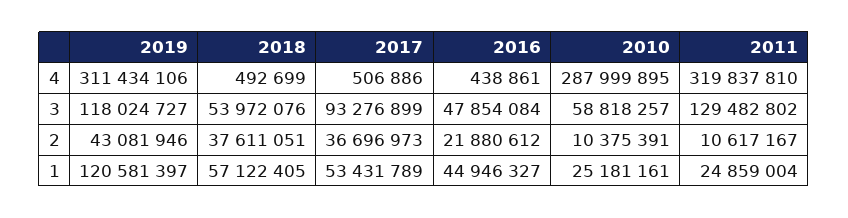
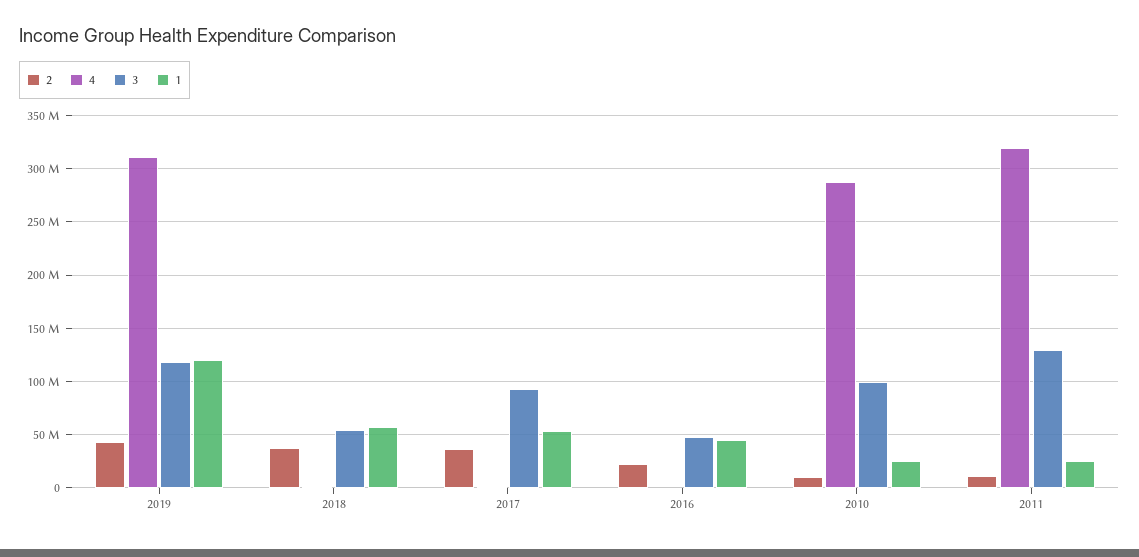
3, 2010: 58818257 -> 100000000

